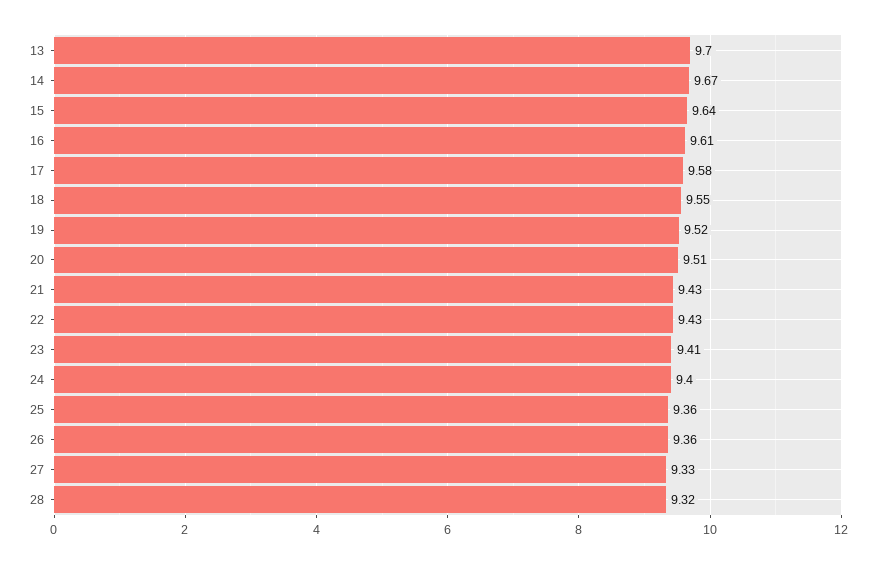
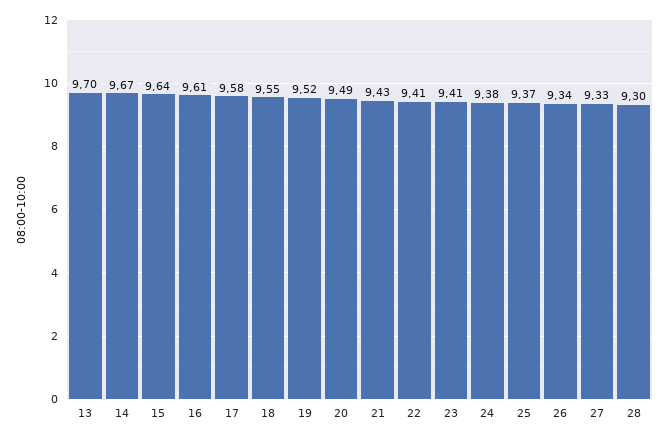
20: 9.51 -> 9.49
22: 9.43 -> 9.41
24: 9.4 -> 9.38
25: 9.36 -> 9.37
26: 9.36 -> 9.34
28: 9.32 -> 9.3

